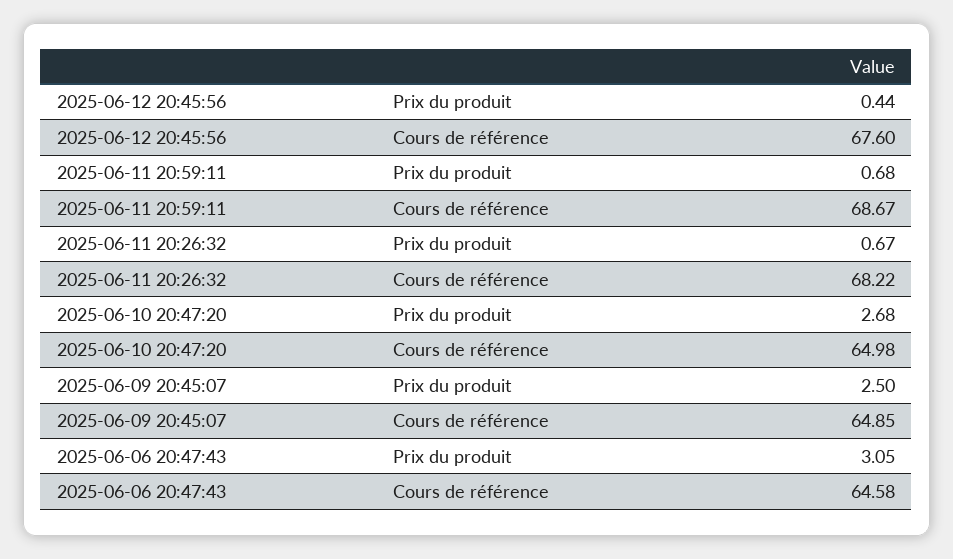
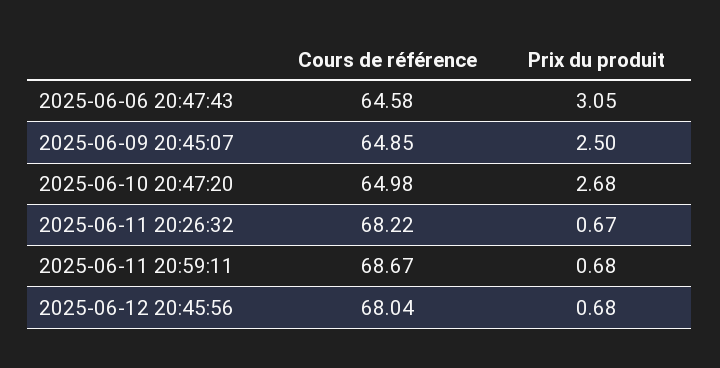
2025-06-12 20:45:56, Prix du produit: 0.44 -> 0.68
2025-06-12 20:45:56, Cours de référence: 67.6 -> 68.04

